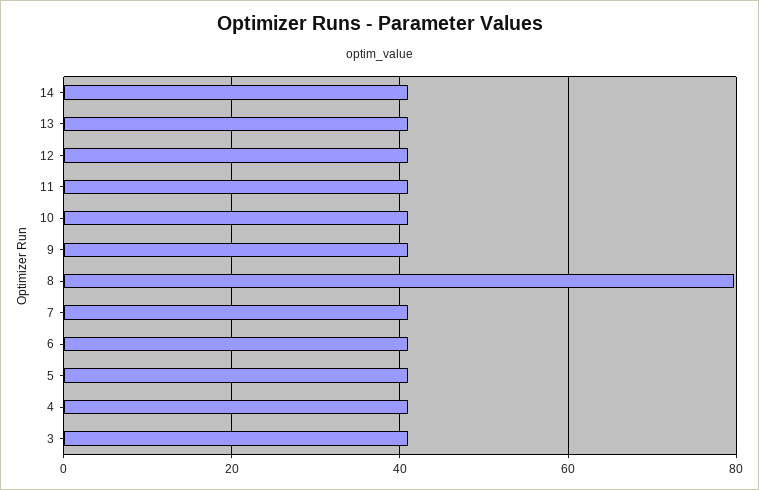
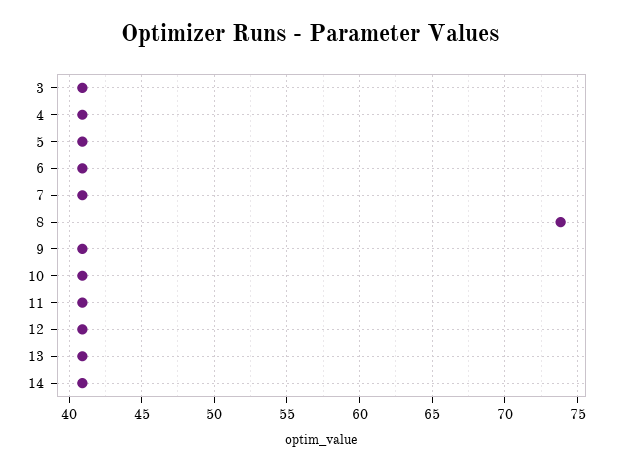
8: 80 -> 74

